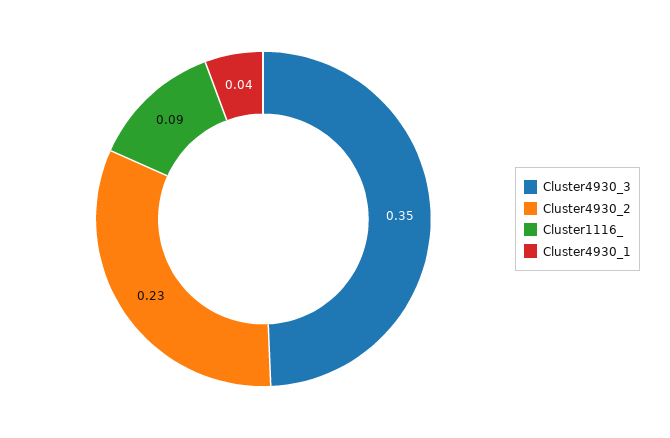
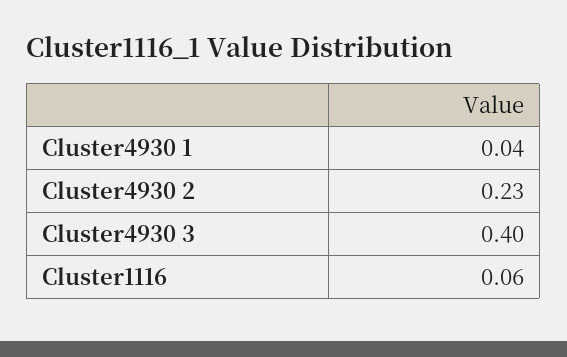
Cluster4930_3: 0.35 -> 0.4
Cluster1116_: 0.09 -> 0.06

